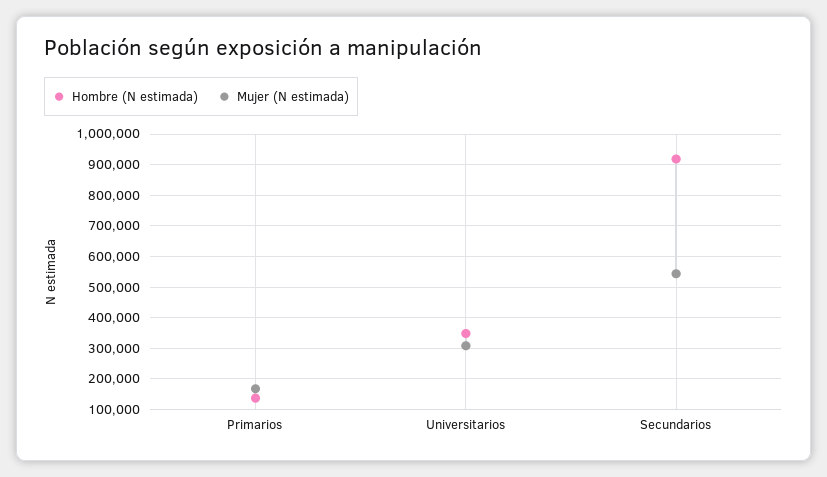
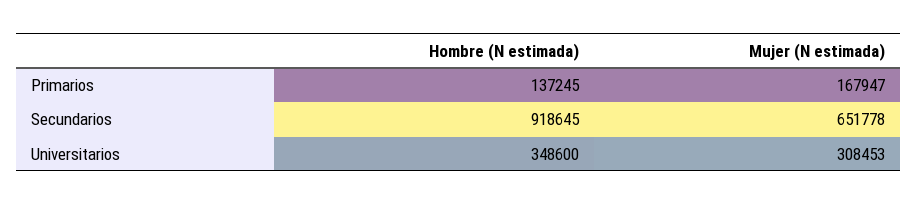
Mujer (N estimada), Secundarios: 540000 -> 651778

